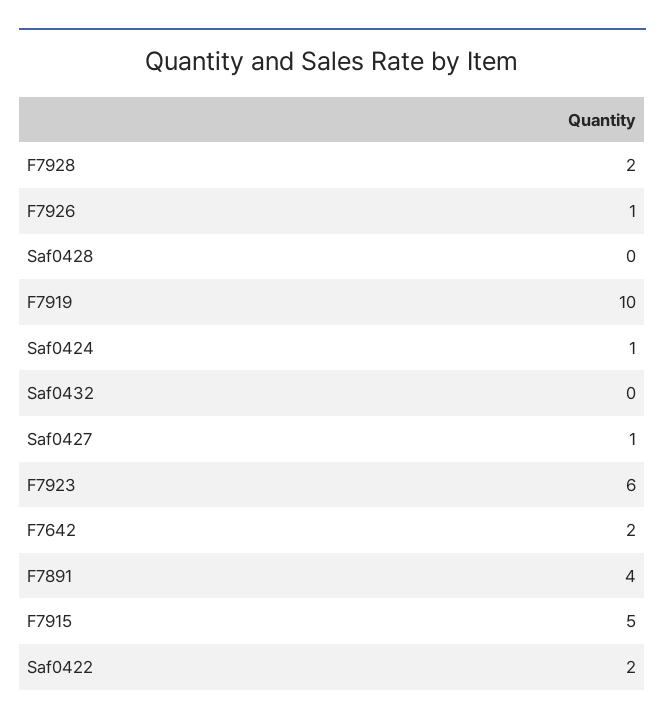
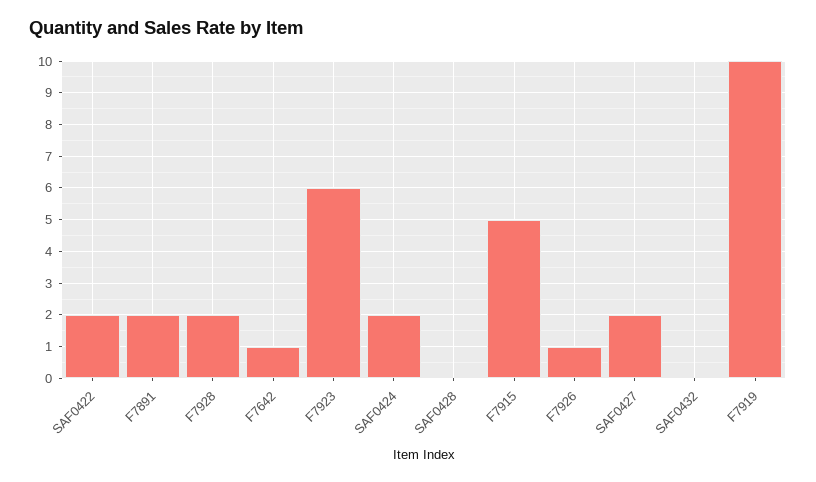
Saf0424: 1 -> 2
Saf0427: 1 -> 2
F7642: 2 -> 1
F7891: 4 -> 2

